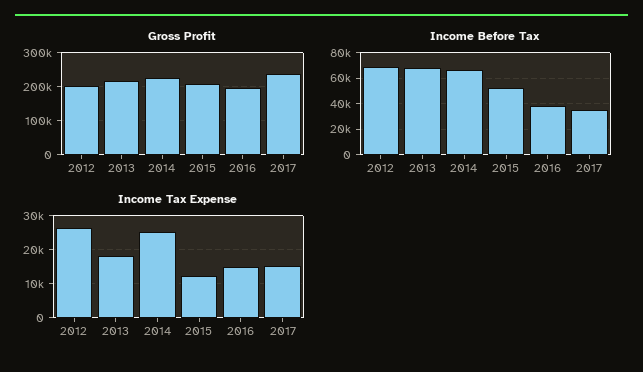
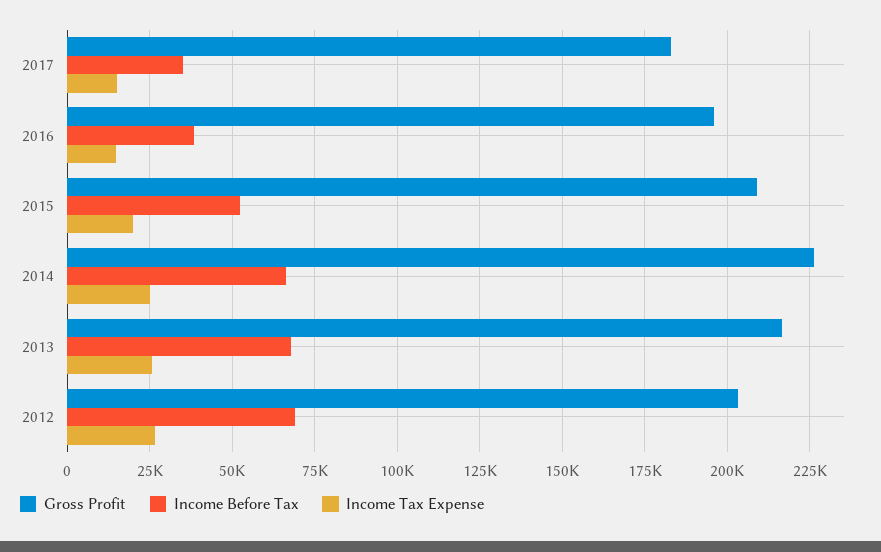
Gross Profit, 2017: 240000 -> 182500
Income Tax Expense, 2013: 18000 -> 25000
Income Tax Expense, 2015: 12000 -> 20000

